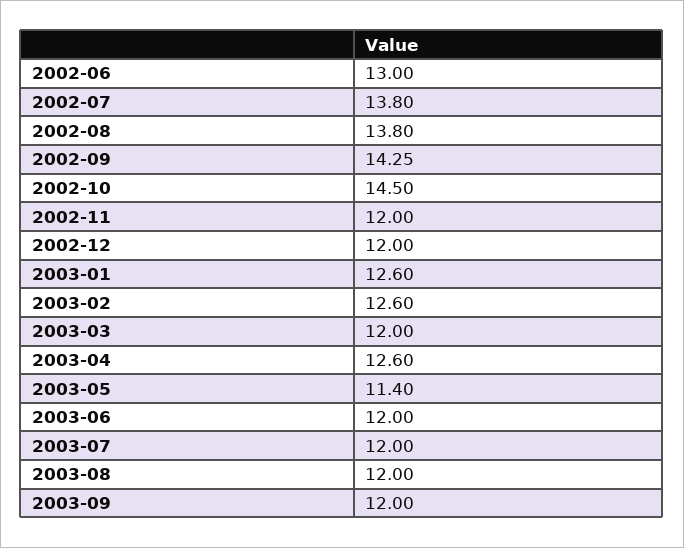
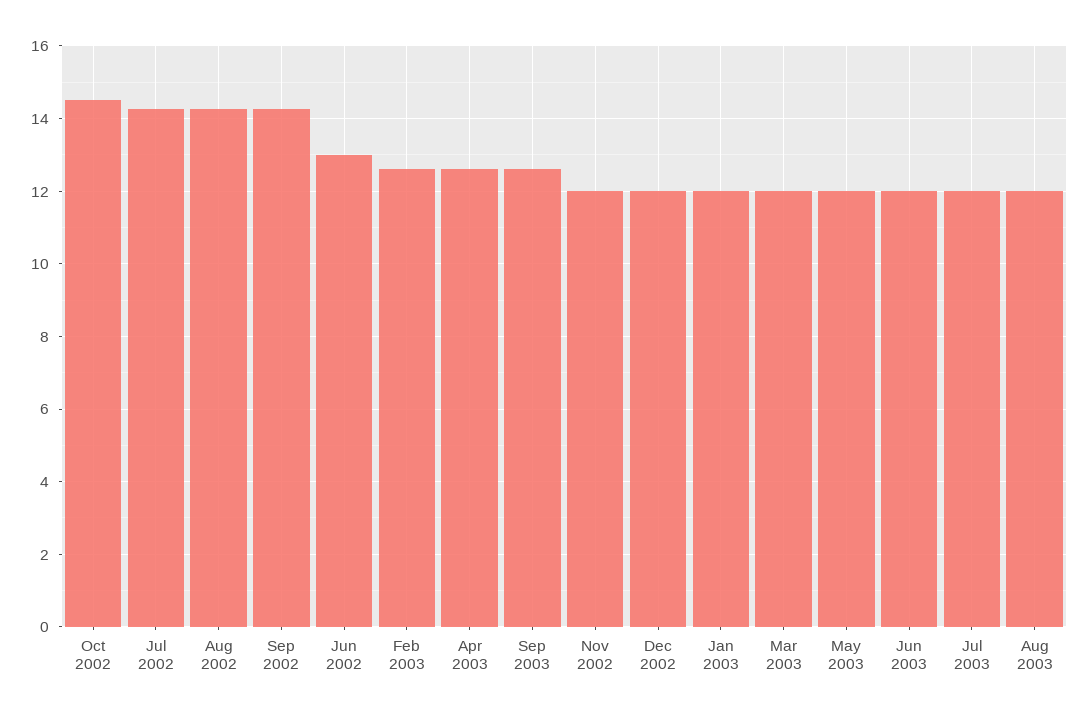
2002-07: 13.8 -> 14.2
2002-08: 13.8 -> 14.2
2003-01: 12.6 -> 12
2003-05: 11.4 -> 12
2003-09: 12 -> 12.6

